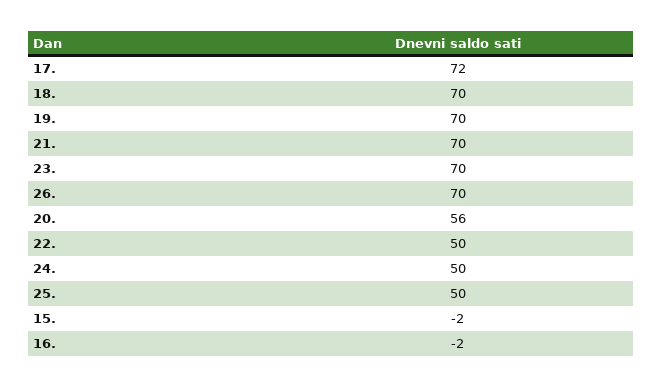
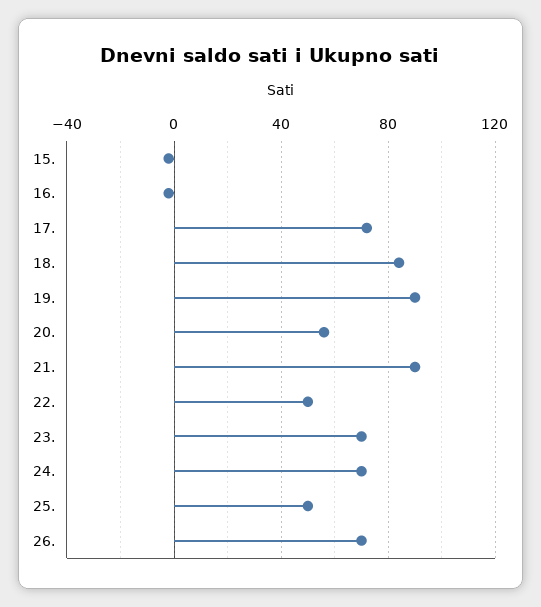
18.: 70 -> 85
19.: 70 -> 90
21.: 70 -> 90
24.: 50 -> 70

